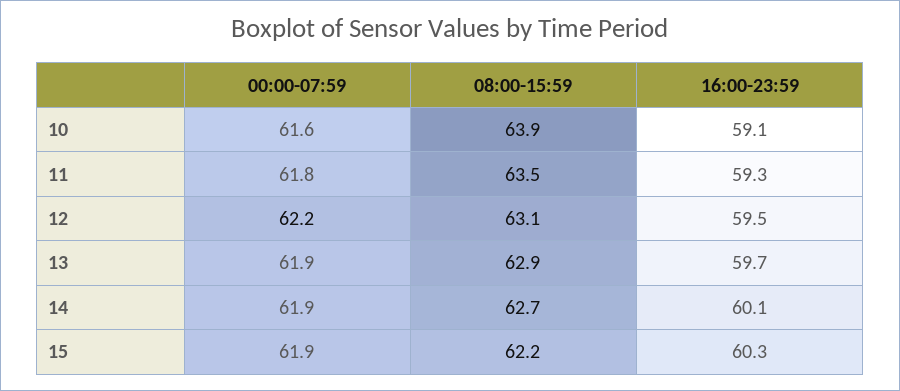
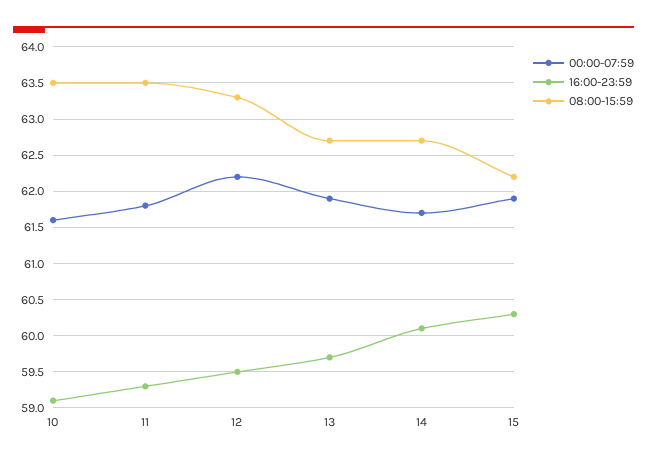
08:00-15:59, 10: 63.9 -> 63.5
08:00-15:59, 12: 63.1 -> 63.3
08:00-15:59, 13: 62.9 -> 62.7
00:00-07:59, 14: 61.9 -> 61.7

